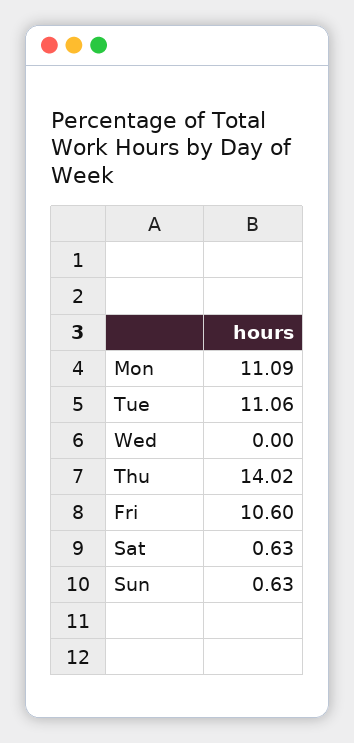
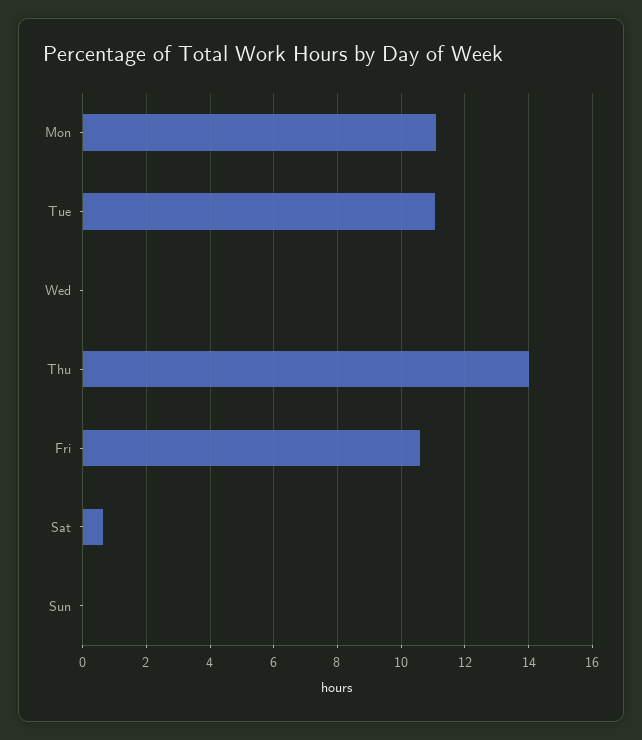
Sun: 0.63 -> 0

